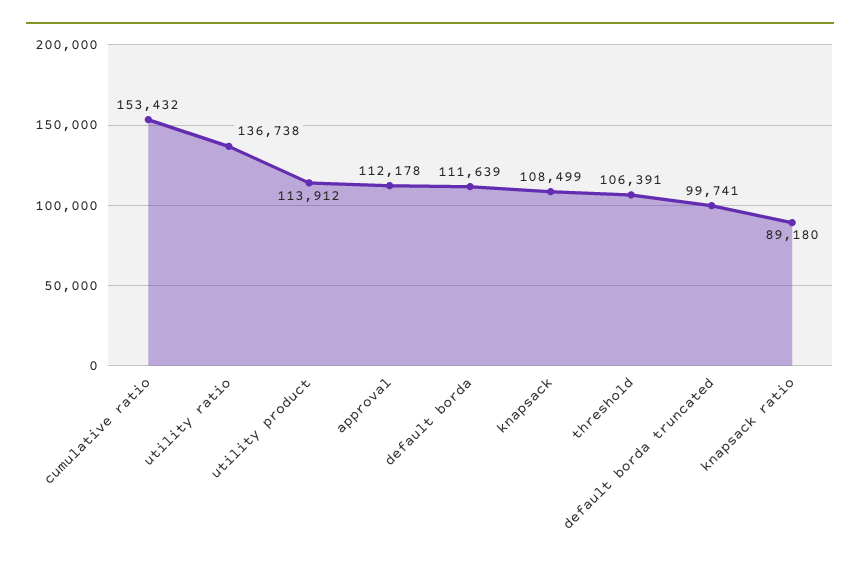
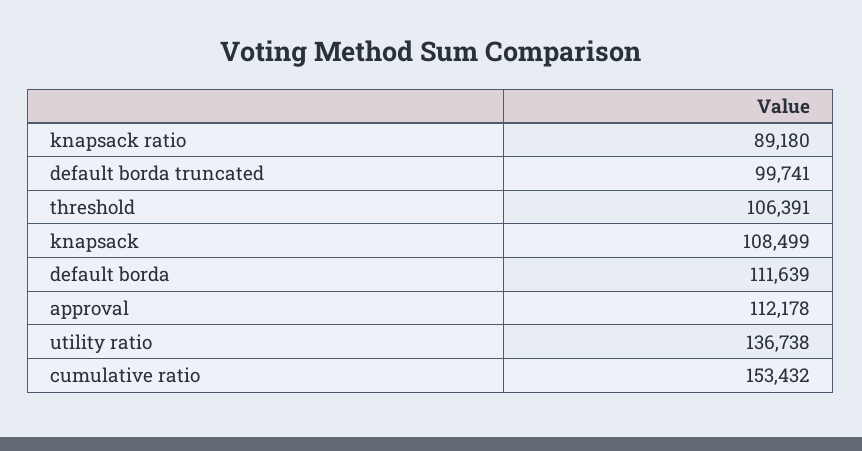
utility product: 113912 -> none

